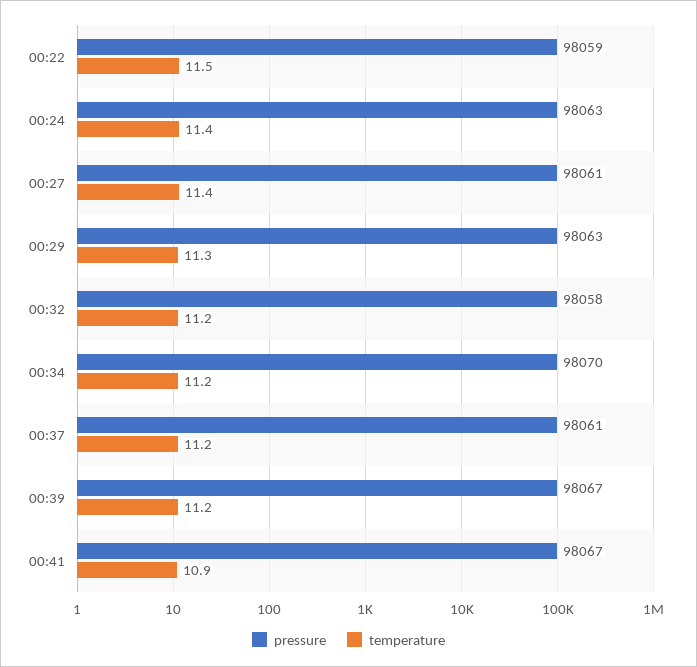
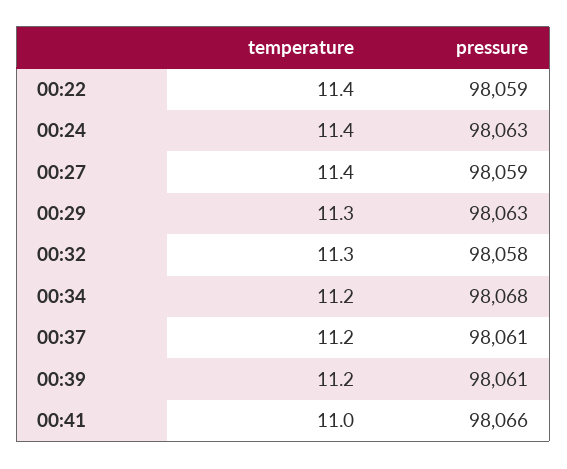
temperature, 00:22: 11.5 -> 11.4
pressure, 00:27: 98061 -> 98059
temperature, 00:32: 11.2 -> 11.3
pressure, 00:34: 98070 -> 98068
pressure, 00:39: 98067 -> 98061
pressure, 00:41: 98067 -> 98066
temperature, 00:41: 10.9 -> 11

